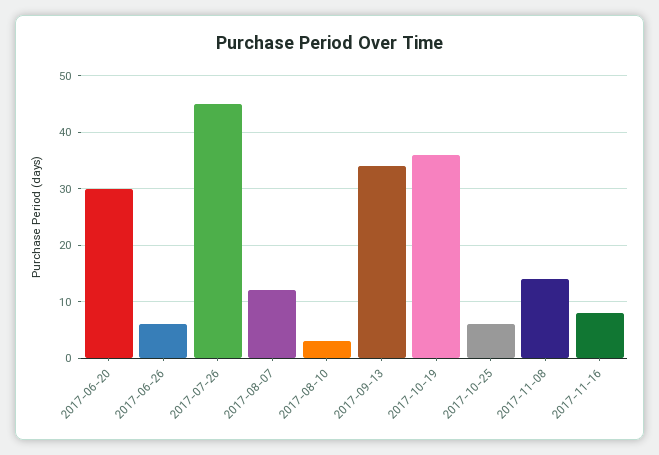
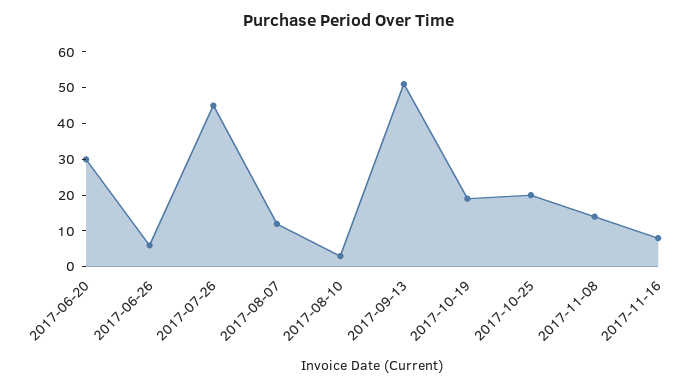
2017-09-13: 35 -> 50
2017-10-19: 35 -> 20
2017-10-25: 5 -> 20

